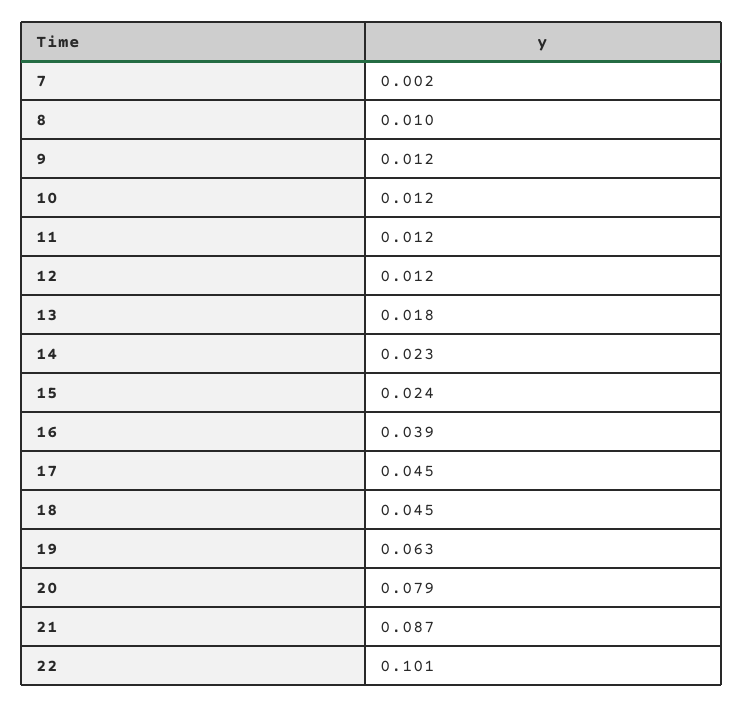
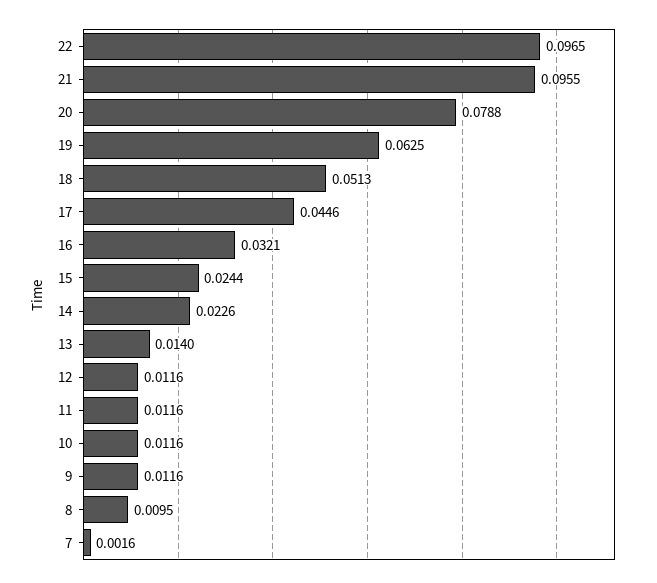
13: 0.018 -> 0.014
16: 0.039 -> 0.0321
18: 0.045 -> 0.0513
21: 0.087 -> 0.0955
22: 0.101 -> 0.0965

